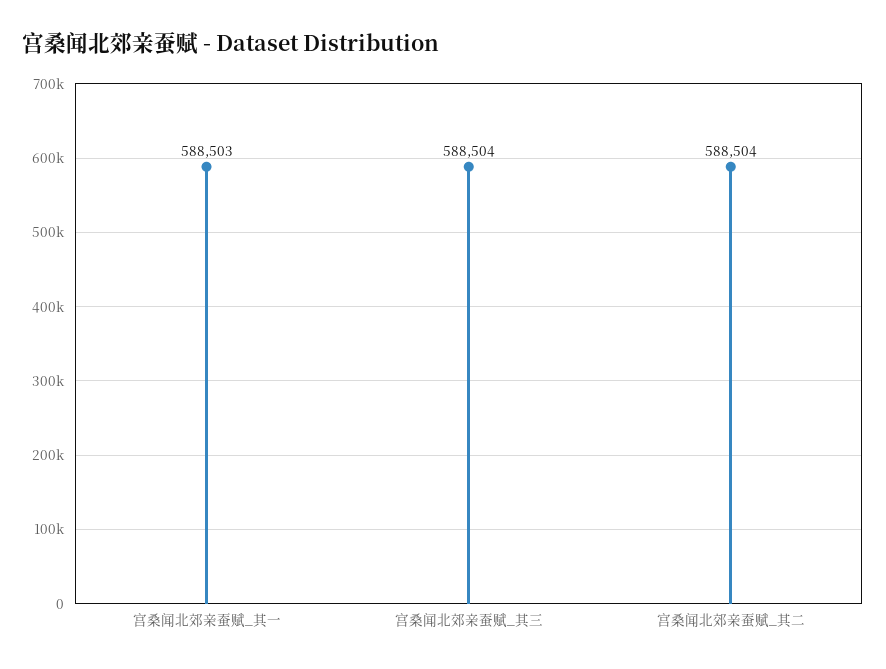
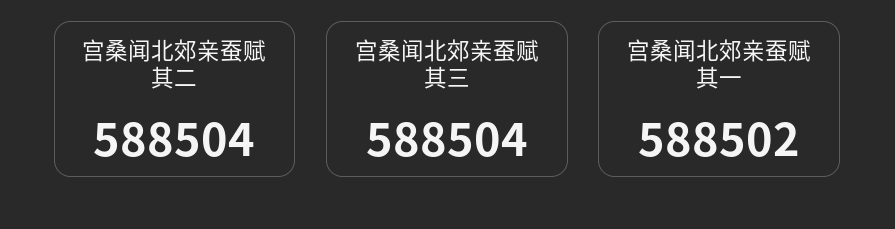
宫桑闻北郊亲蚕赋_其一: 588503 -> 588502

